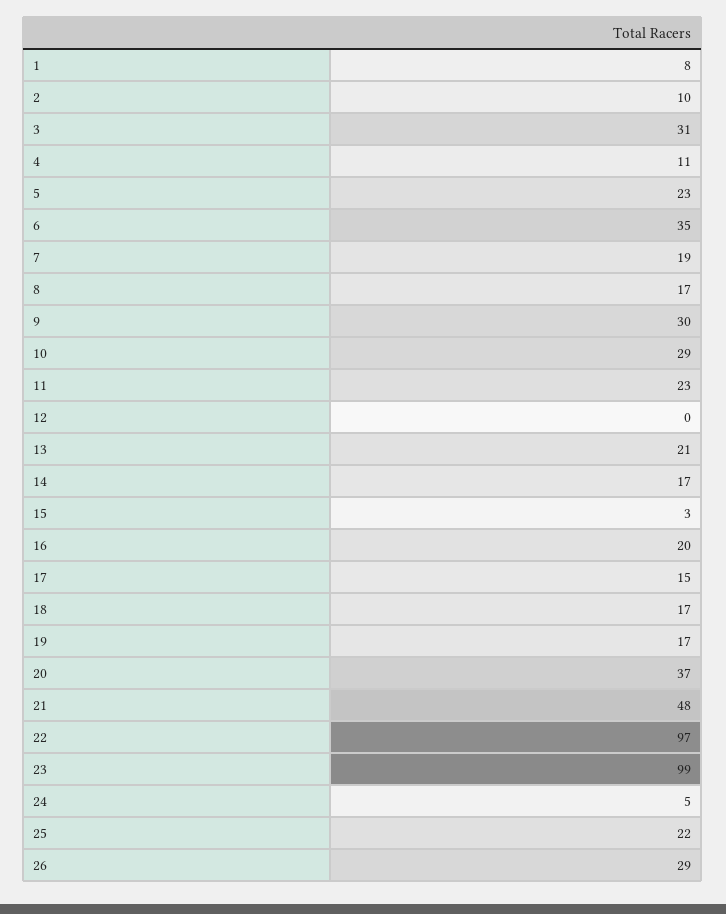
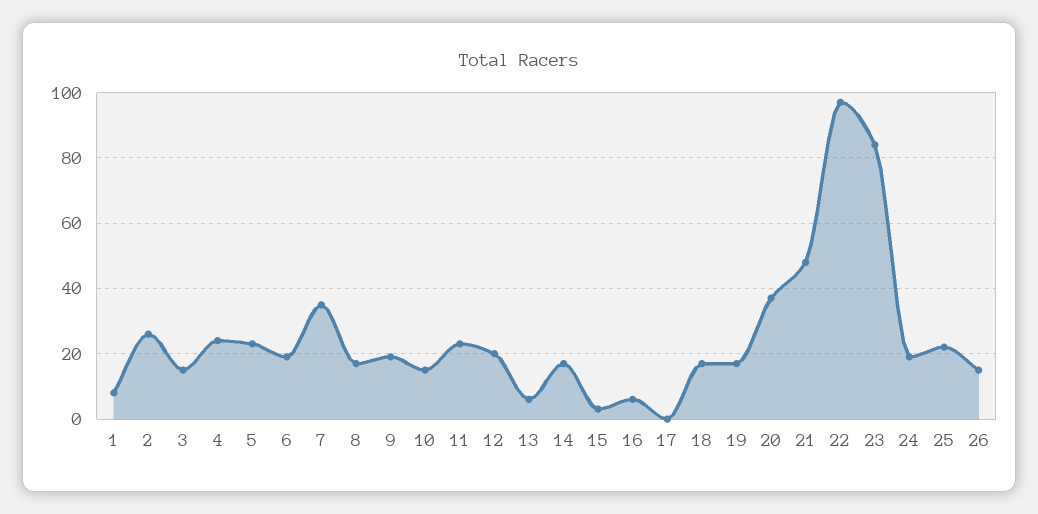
2: 10 -> 25
3: 31 -> 15
4: 11 -> 25
6: 35 -> 20
7: 19 -> 35
9: 30 -> 20
10: 29 -> 15
12: 0 -> 20
13: 21 -> 5
16: 20 -> 5
17: 15 -> 0
23: 99 -> 85
24: 5 -> 20
26: 29 -> 15

